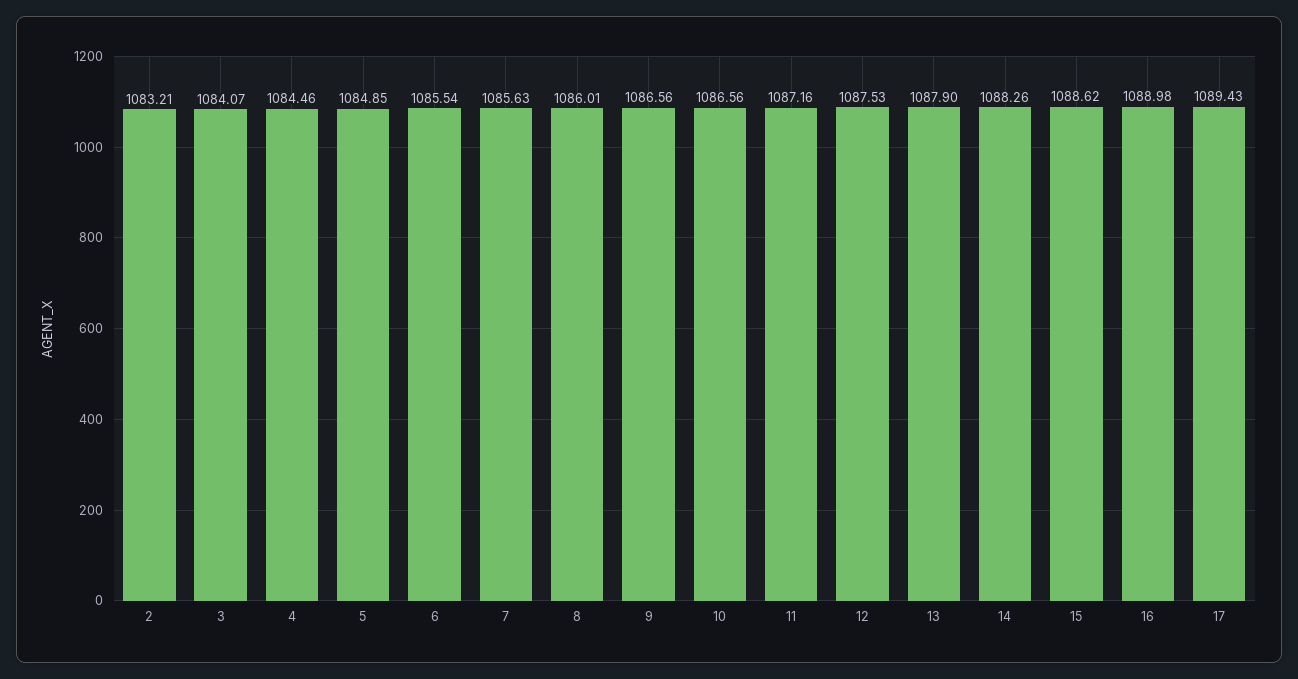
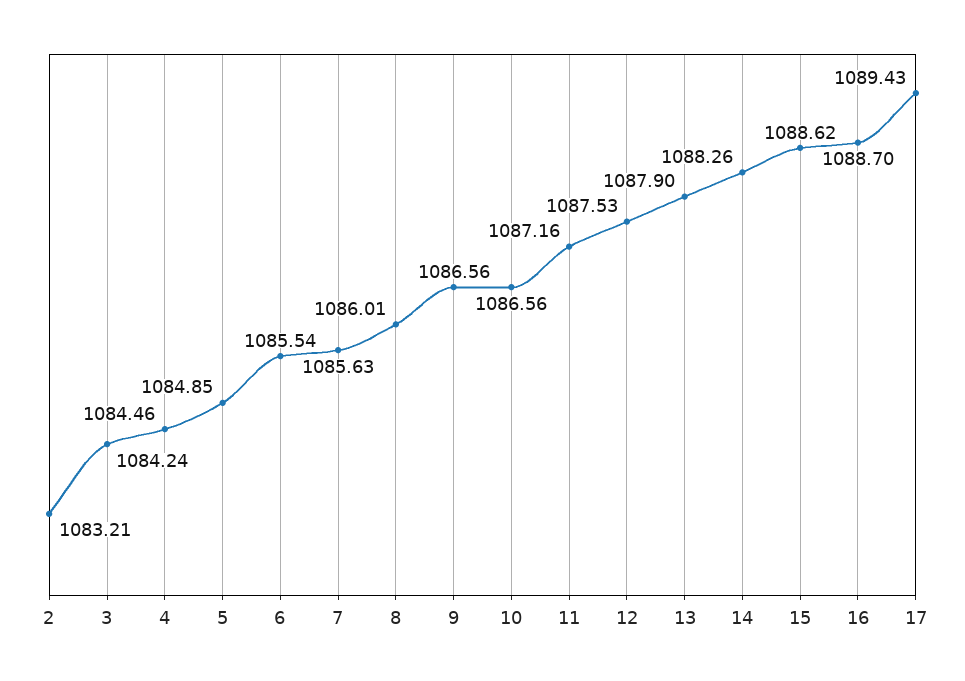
3: 1084.07 -> 1084.24
16: 1088.98 -> 1088.7

